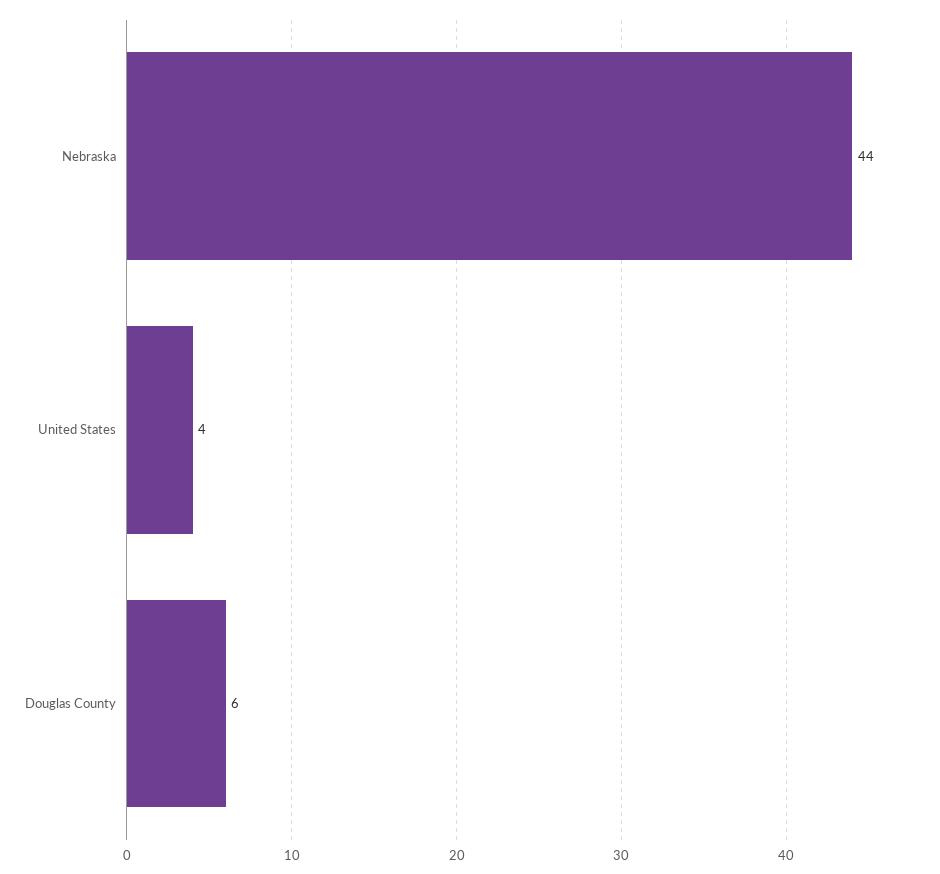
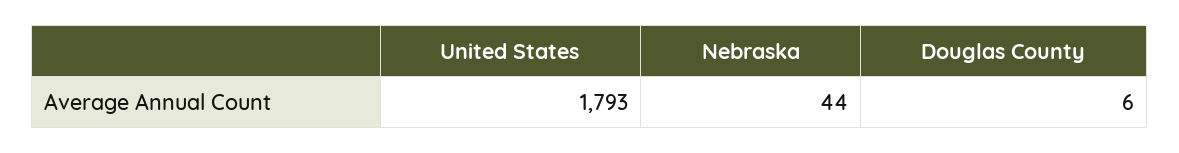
United States: 4 -> 1793

